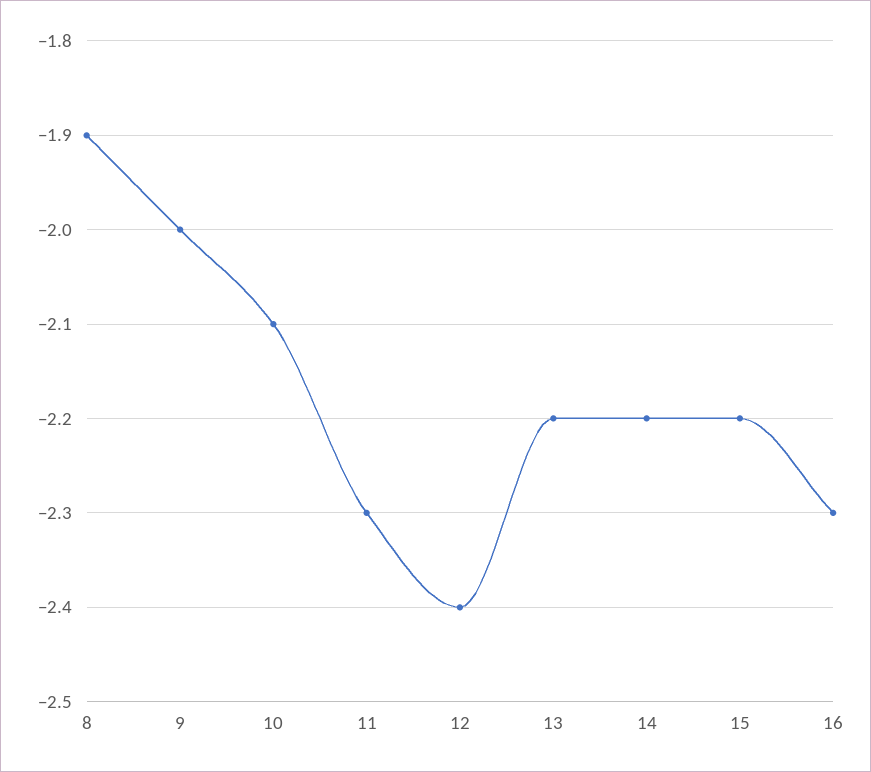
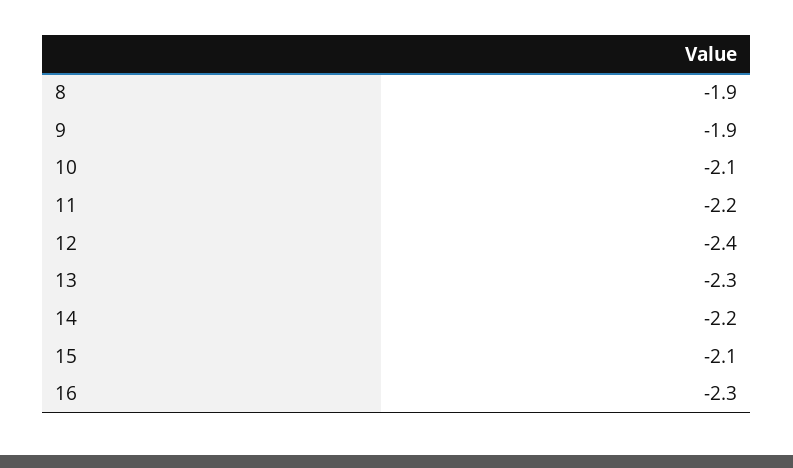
9: -2 -> -1.9
11: -2.3 -> -2.2
13: -2.2 -> -2.3
15: -2.2 -> -2.1

